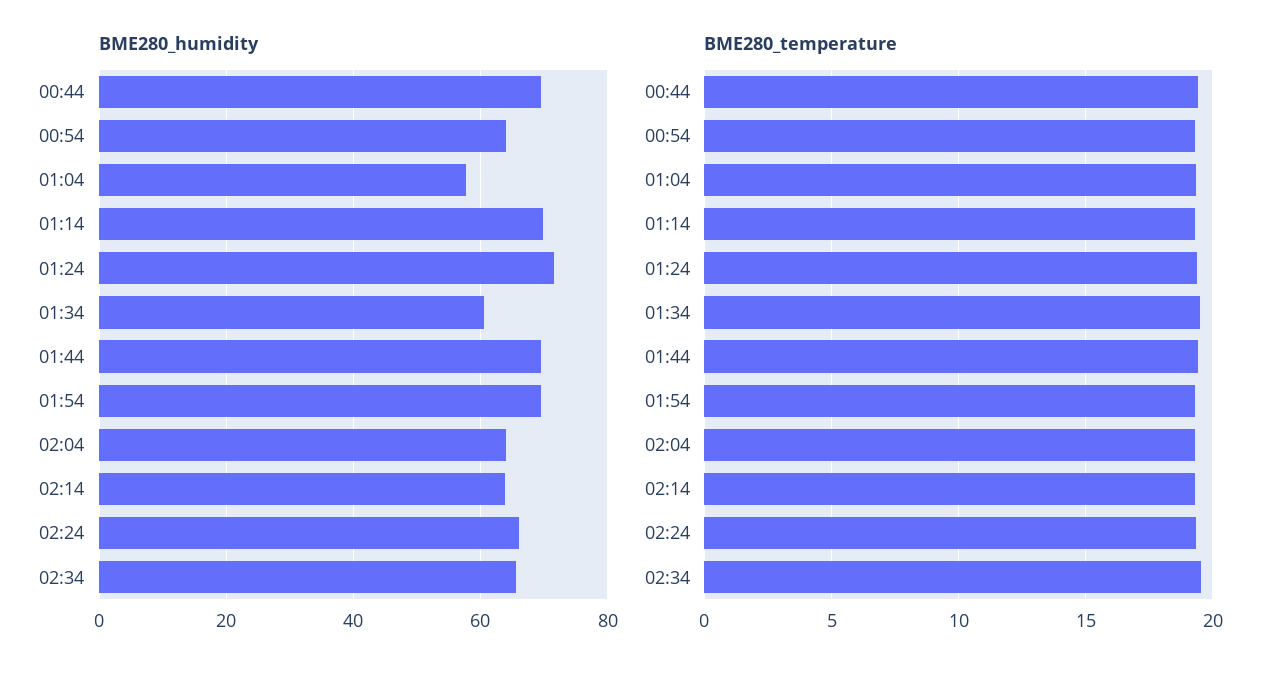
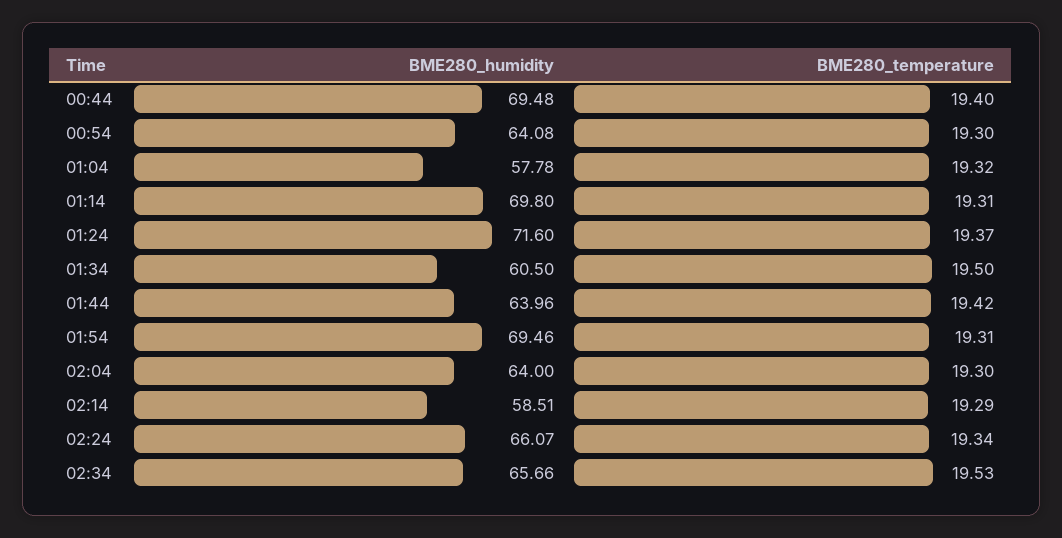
BME280_humidity, 01:44: 70 -> 63.96
BME280_humidity, 02:14: 64 -> 58.51

